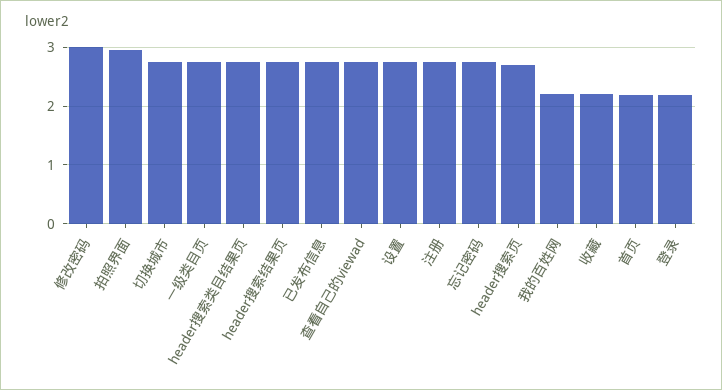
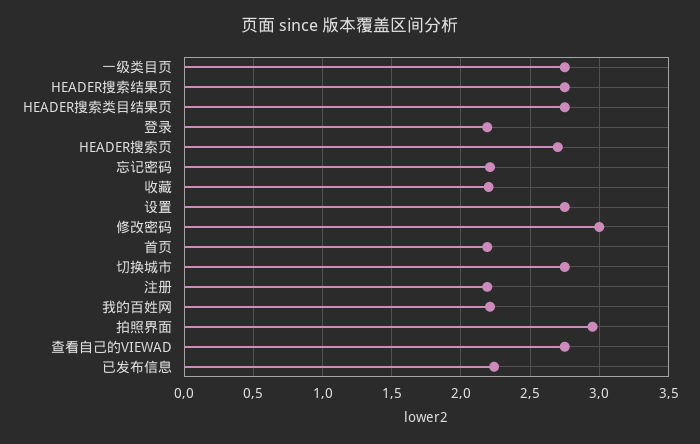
已发布信息: 2.8 -> 2.25
注册: 2.8 -> 2.2
忘记密码: 2.8 -> 2.2

